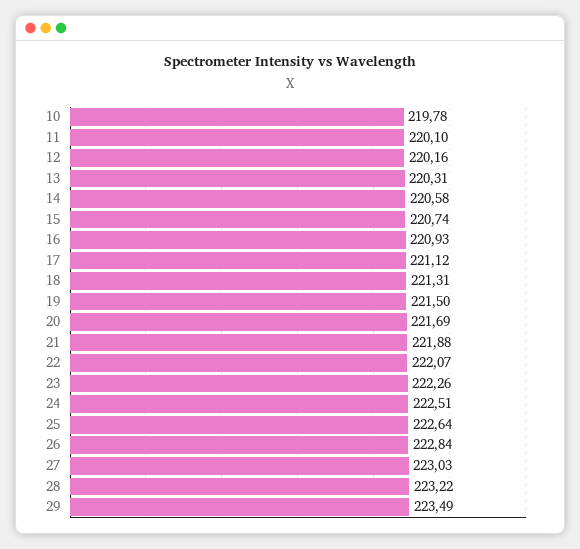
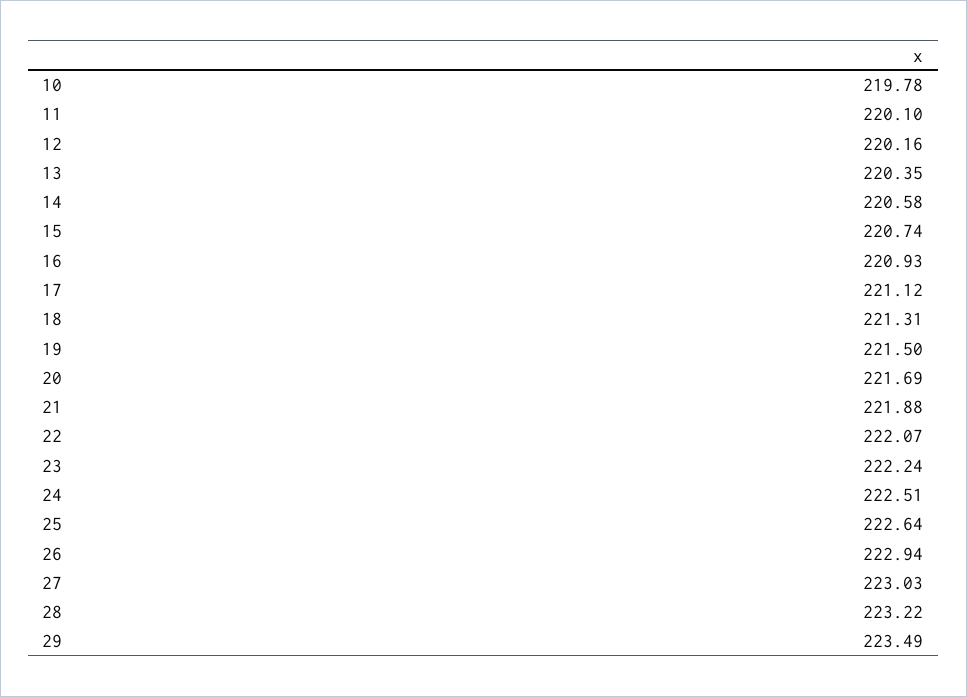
13: 220.31 -> 220.35
23: 222.26 -> 222.24
26: 222.84 -> 222.94

